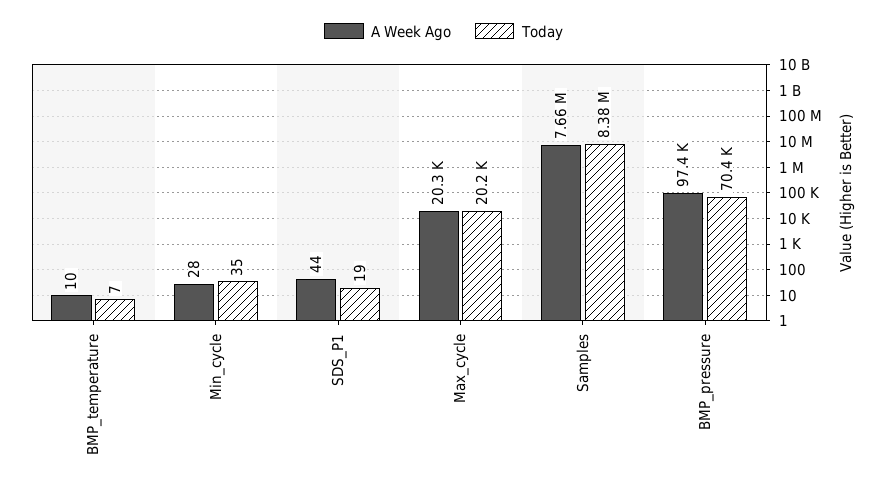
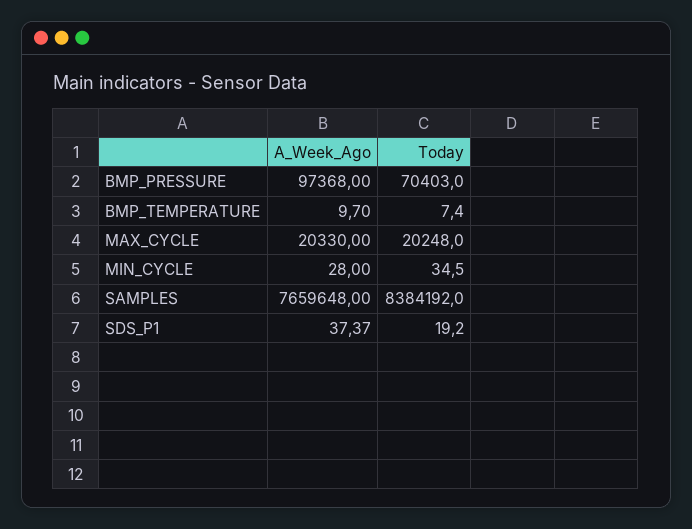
A Week Ago, SDS_P1: 44 -> 37.37

